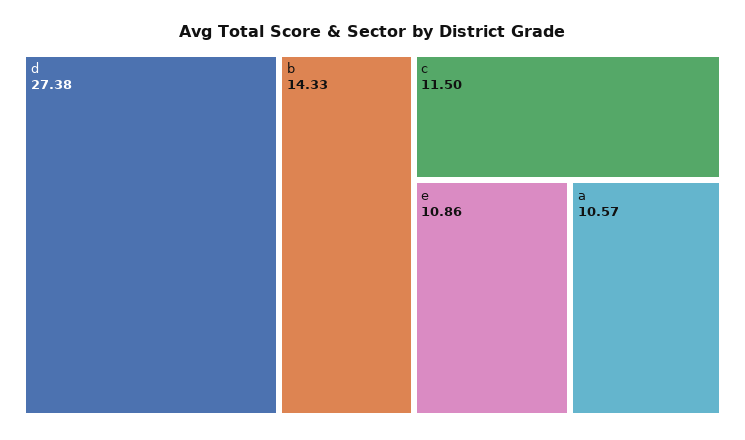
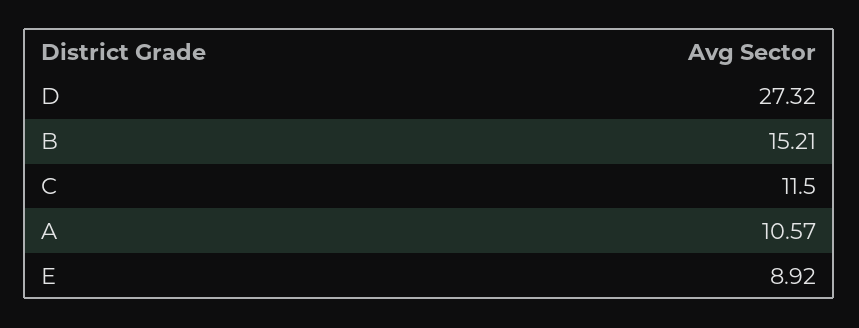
d: 27.38 -> 27.32
b: 14.33 -> 15.21
e: 10.86 -> 8.92

